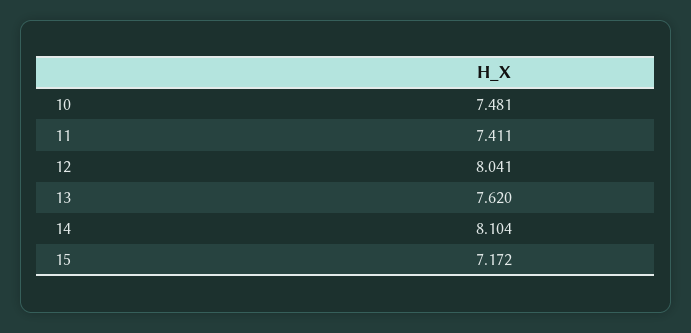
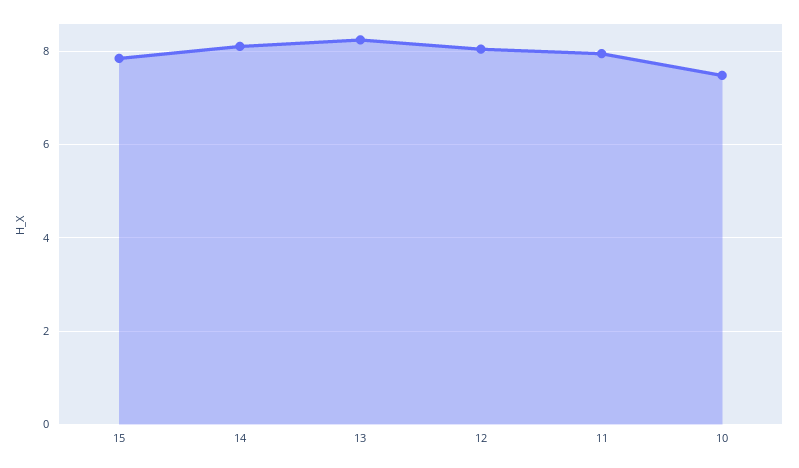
11: 7.411 -> 8
13: 7.62 -> 8.2
15: 7.172 -> 7.8

